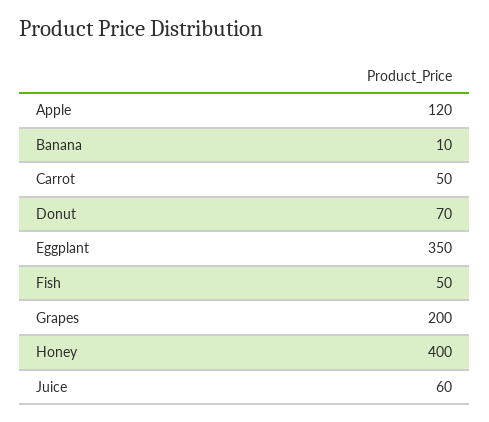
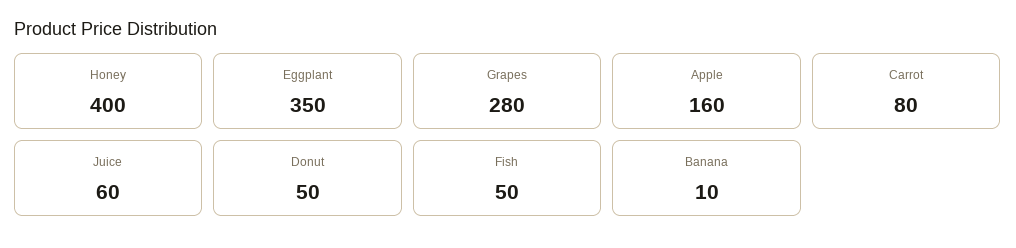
Apple: 120 -> 160
Carrot: 50 -> 80
Donut: 70 -> 50
Grapes: 200 -> 280

